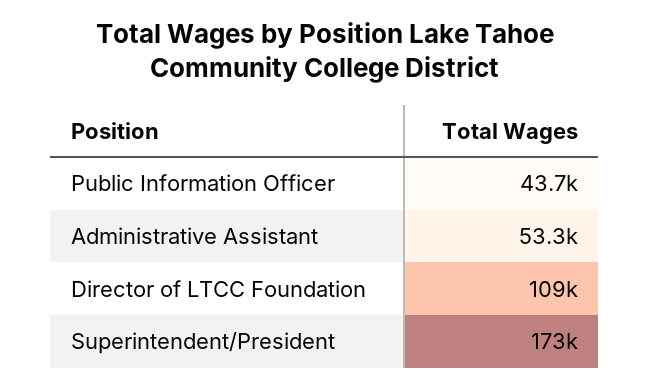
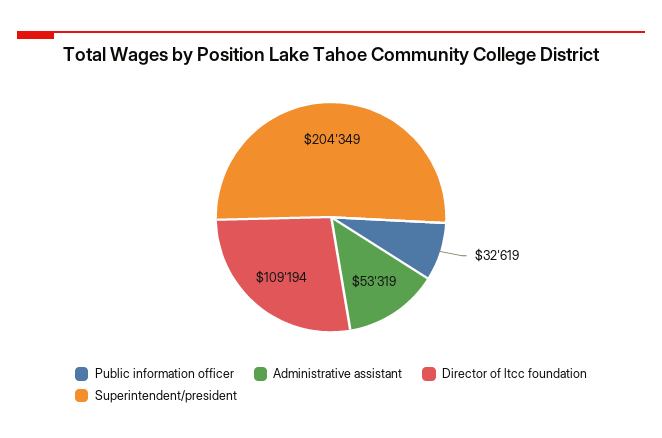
Public Information Officer: 43700 -> 32619
Superintendent/President: 173000 -> 204349

